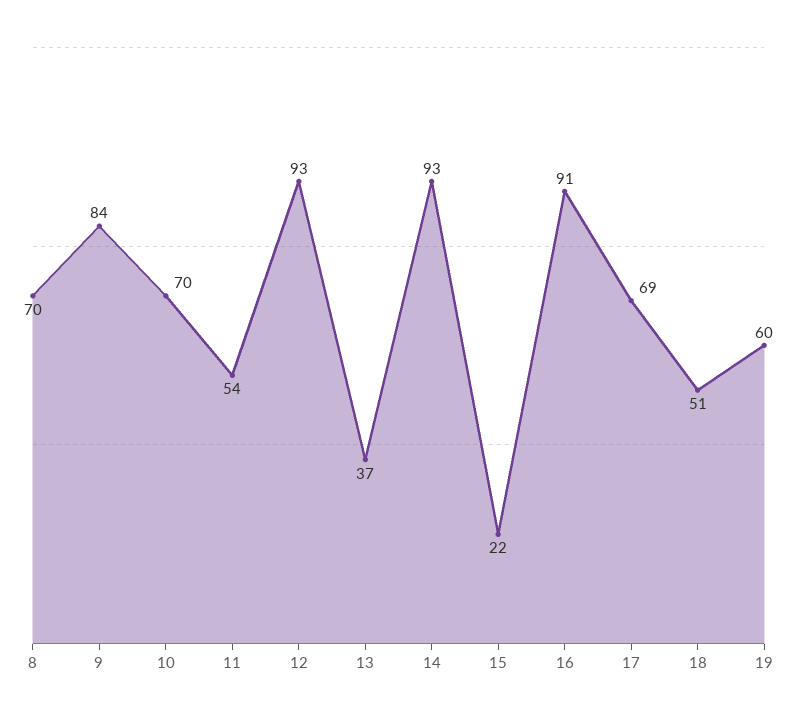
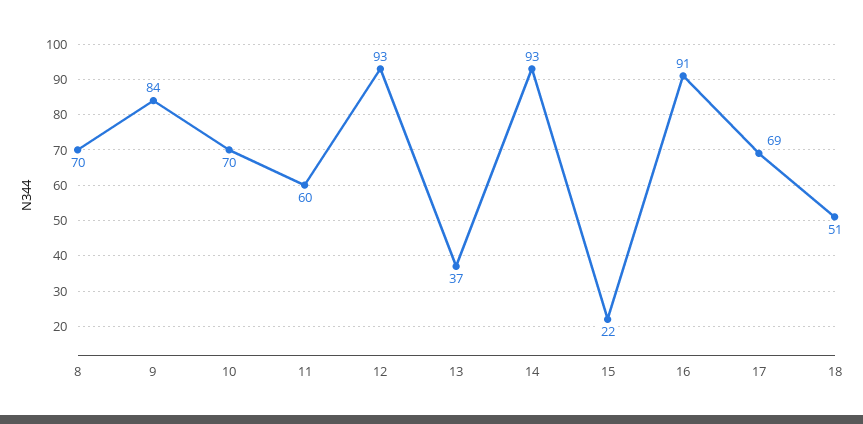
11: 54 -> 60
19: 60 -> none

